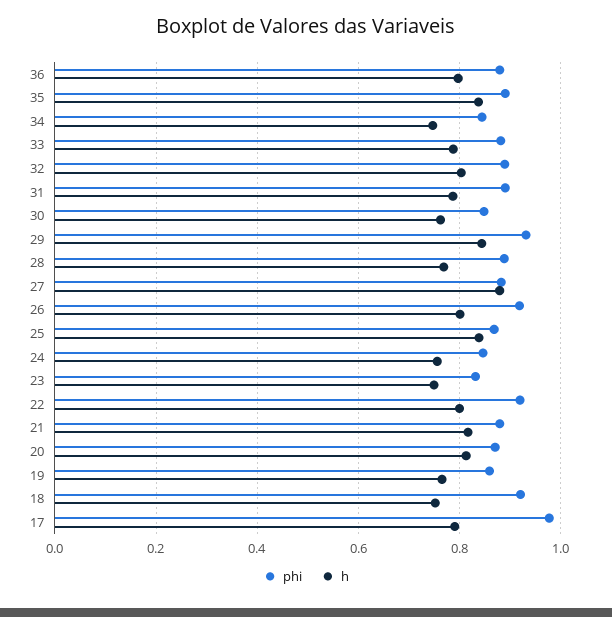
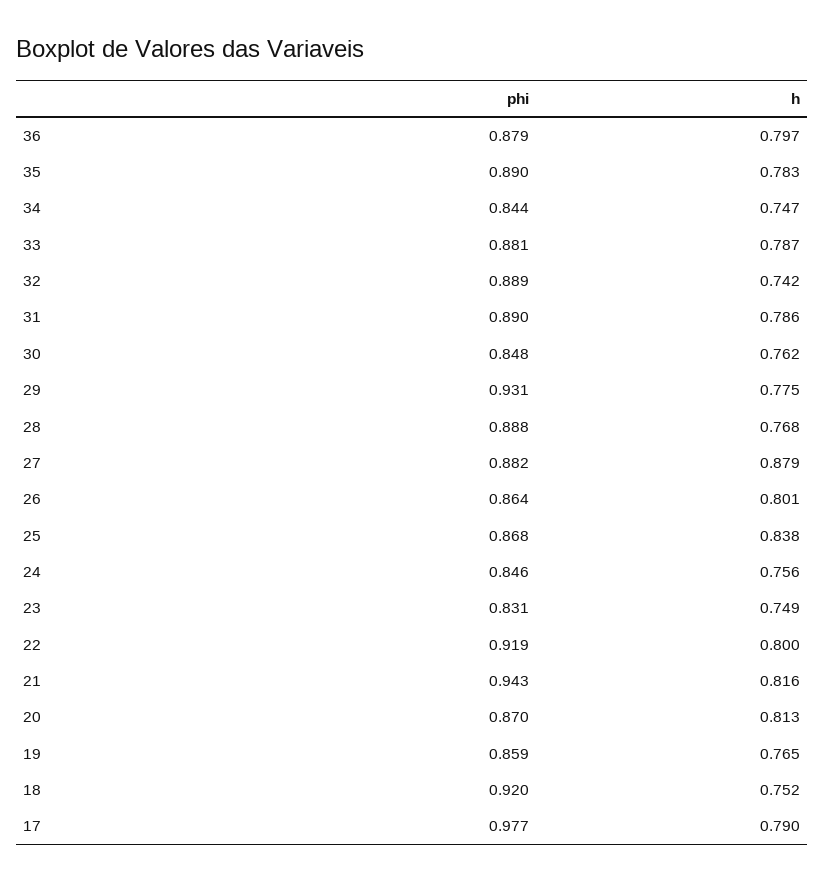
h, 35: 0.84 -> 0.783
h, 32: 0.8 -> 0.742
h, 29: 0.84 -> 0.775
phi, 26: 0.92 -> 0.864
phi, 21: 0.88 -> 0.943

